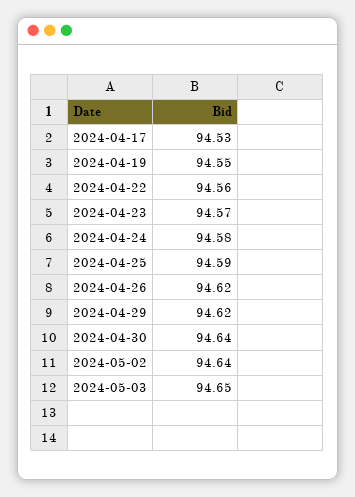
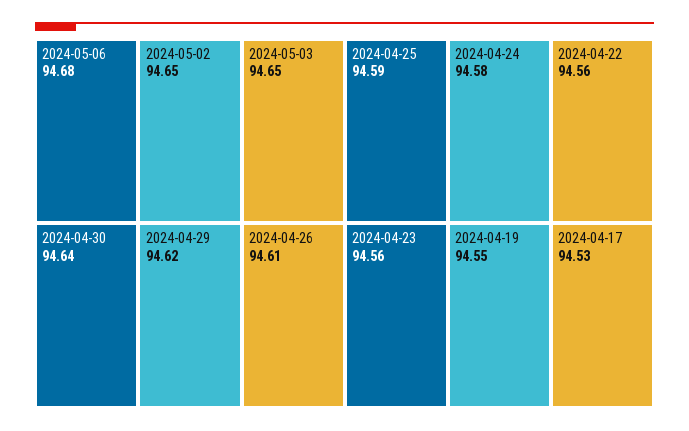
2024-04-23: 94.57 -> 94.56
2024-04-26: 94.62 -> 94.61
2024-05-02: 94.64 -> 94.65
2024-05-06: none -> 94.68

